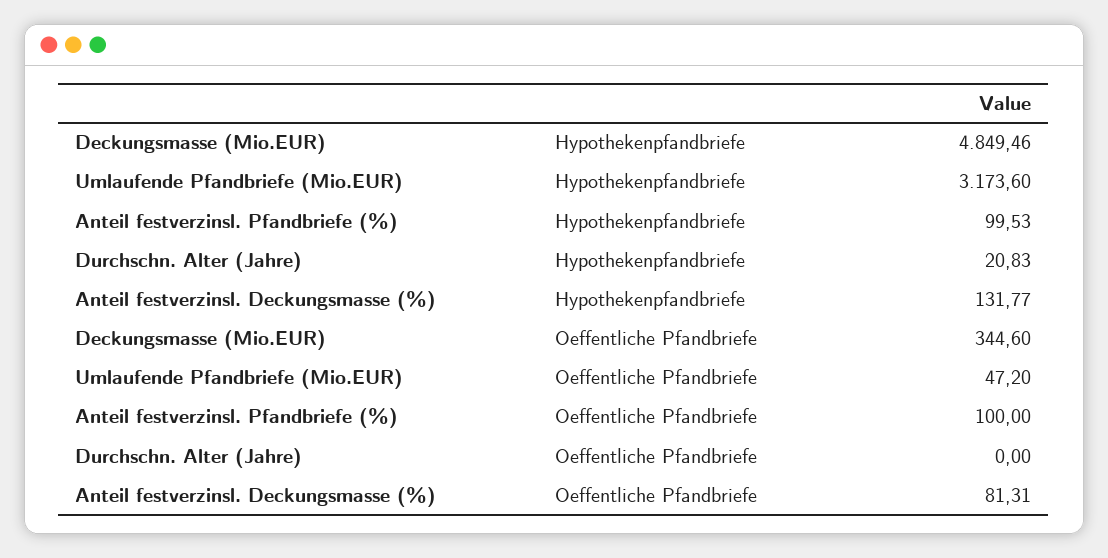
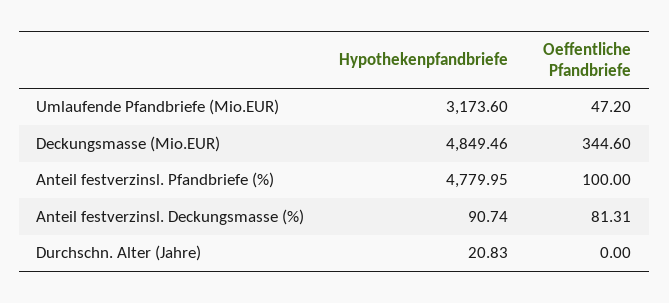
Anteil festverzinsl. Pfandbriefe (%), Hypothekenpfandbriefe: 99.53 -> 4779.95
Anteil festverzinsl. Deckungsmasse (%), Hypothekenpfandbriefe: 131.77 -> 90.74

